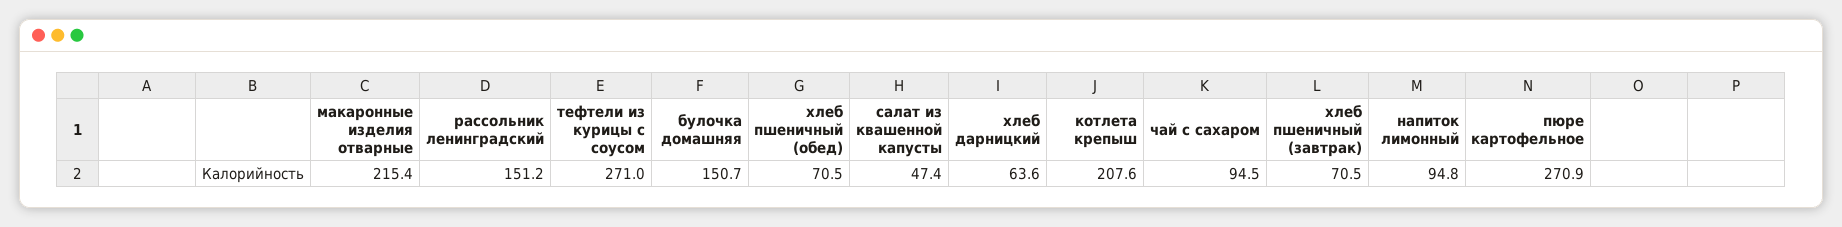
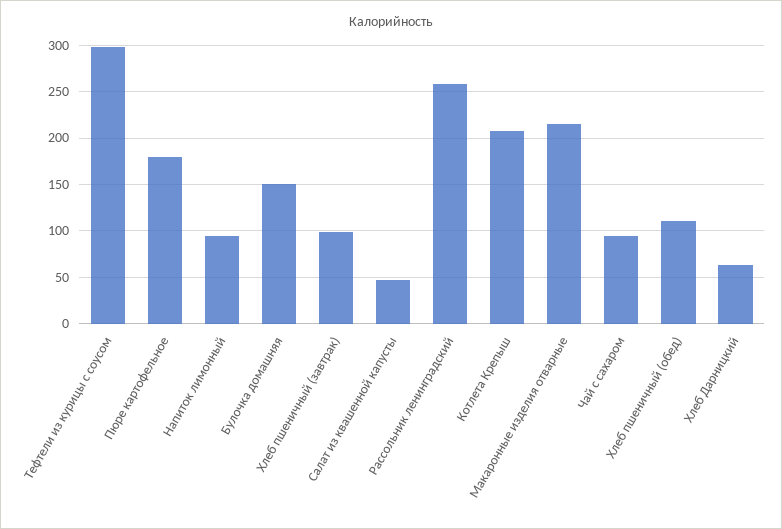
рассольник ленинградский: 151.2 -> 260
тефтели из курицы с соусом: 271 -> 300
хлеб пшеничный (обед): 70.5 -> 110
хлеб пшеничный (завтрак): 70.5 -> 100
пюре картофельное: 270.9 -> 180

